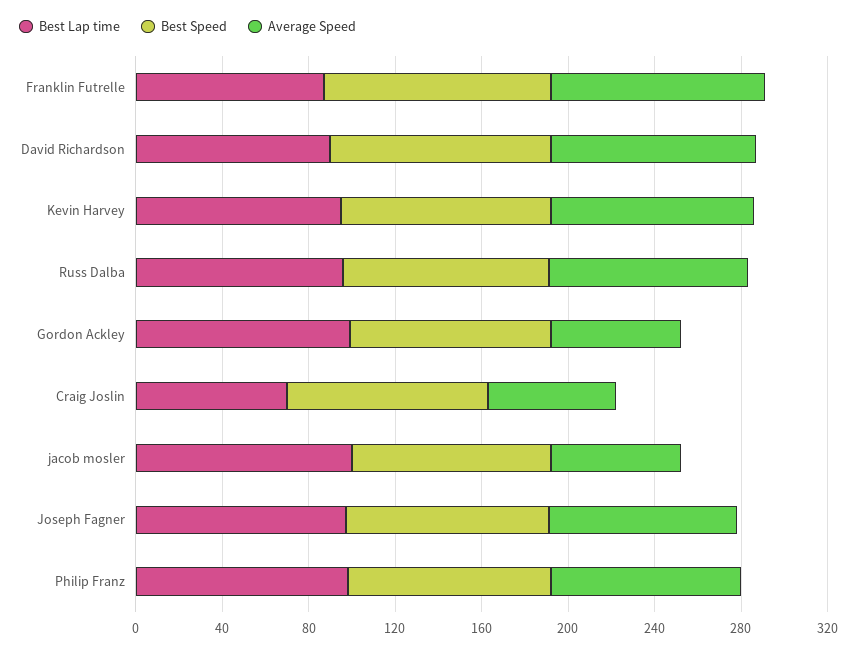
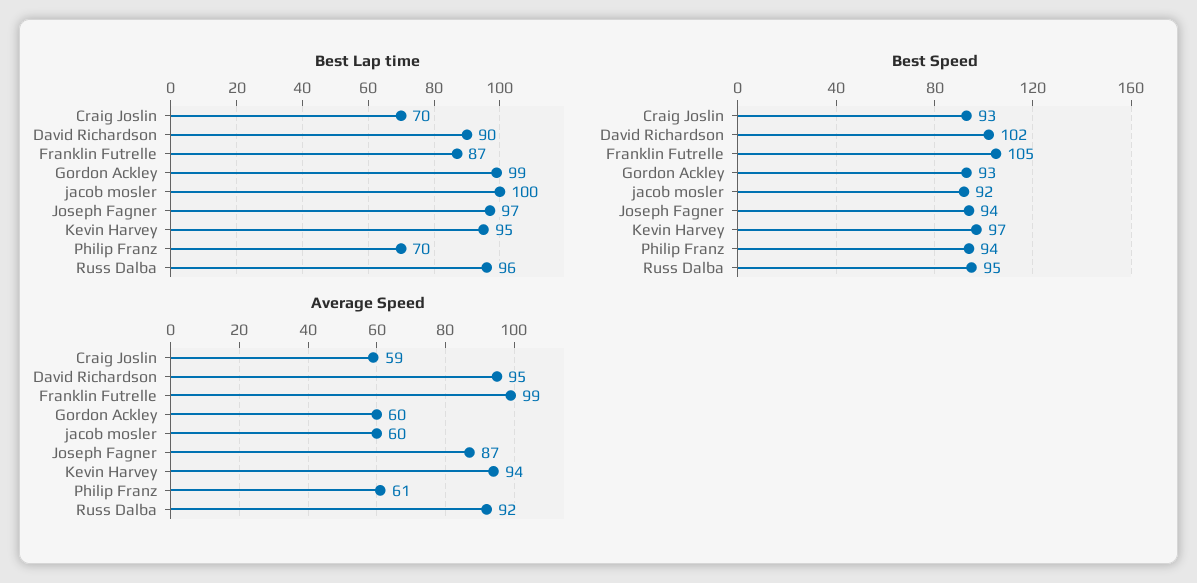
Best Lap time, Philip Franz: 100 -> 70
Average Speed, Philip Franz: 90 -> 61

